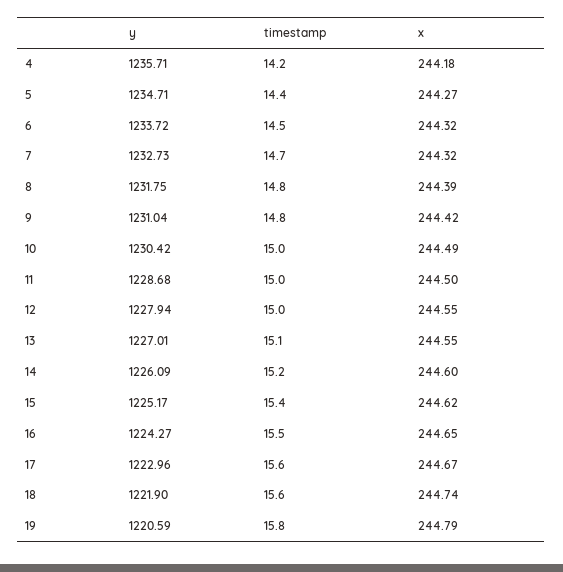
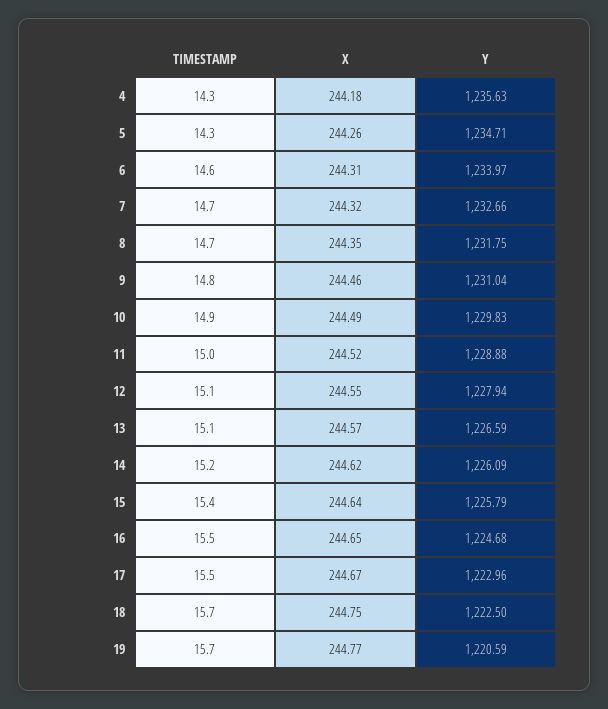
y, 4: 1235.71 -> 1235.63
timestamp, 4: 14.2 -> 14.3
timestamp, 5: 14.4 -> 14.3
x, 5: 244.27 -> 244.26
y, 6: 1233.72 -> 1233.97
timestamp, 6: 14.5 -> 14.6
x, 6: 244.32 -> 244.31
y, 7: 1232.73 -> 1232.66
timestamp, 8: 14.8 -> 14.7
x, 8: 244.39 -> 244.35
x, 9: 244.42 -> 244.46
y, 10: 1230.42 -> 1229.83
timestamp, 10: 15 -> 14.9
y, 11: 1228.68 -> 1228.88
x, 11: 244.5 -> 244.52
timestamp, 12: 15 -> 15.1
y, 13: 1227.01 -> 1226.59
x, 13: 244.55 -> 244.57
x, 14: 244.6 -> 244.62
y, 15: 1225.17 -> 1225.79
x, 15: 244.62 -> 244.64
y, 16: 1224.27 -> 1224.68
timestamp, 17: 15.6 -> 15.5
y, 18: 1221.9 -> 1222.5
timestamp, 18: 15.6 -> 15.7
x, 18: 244.74 -> 244.75
timestamp, 19: 15.8 -> 15.7
x, 19: 244.79 -> 244.77

